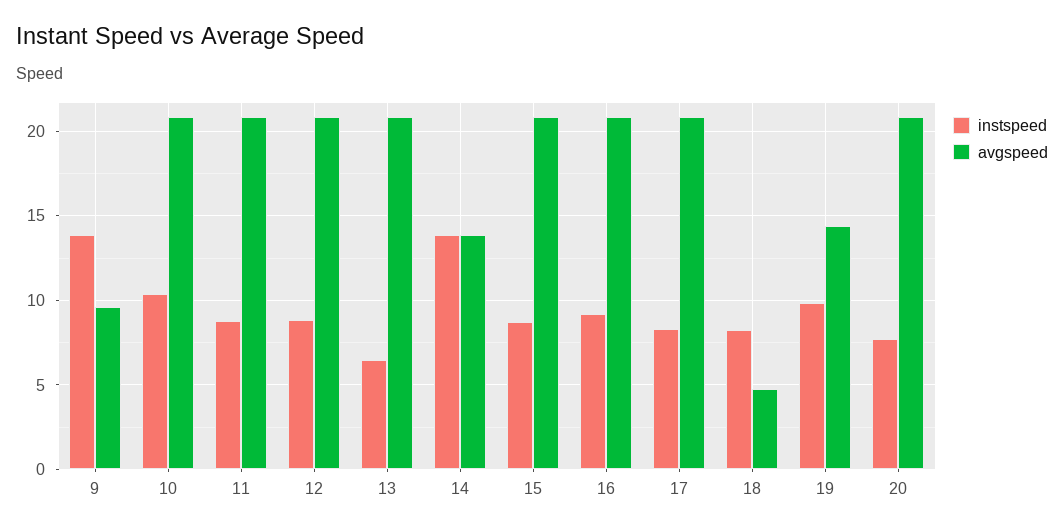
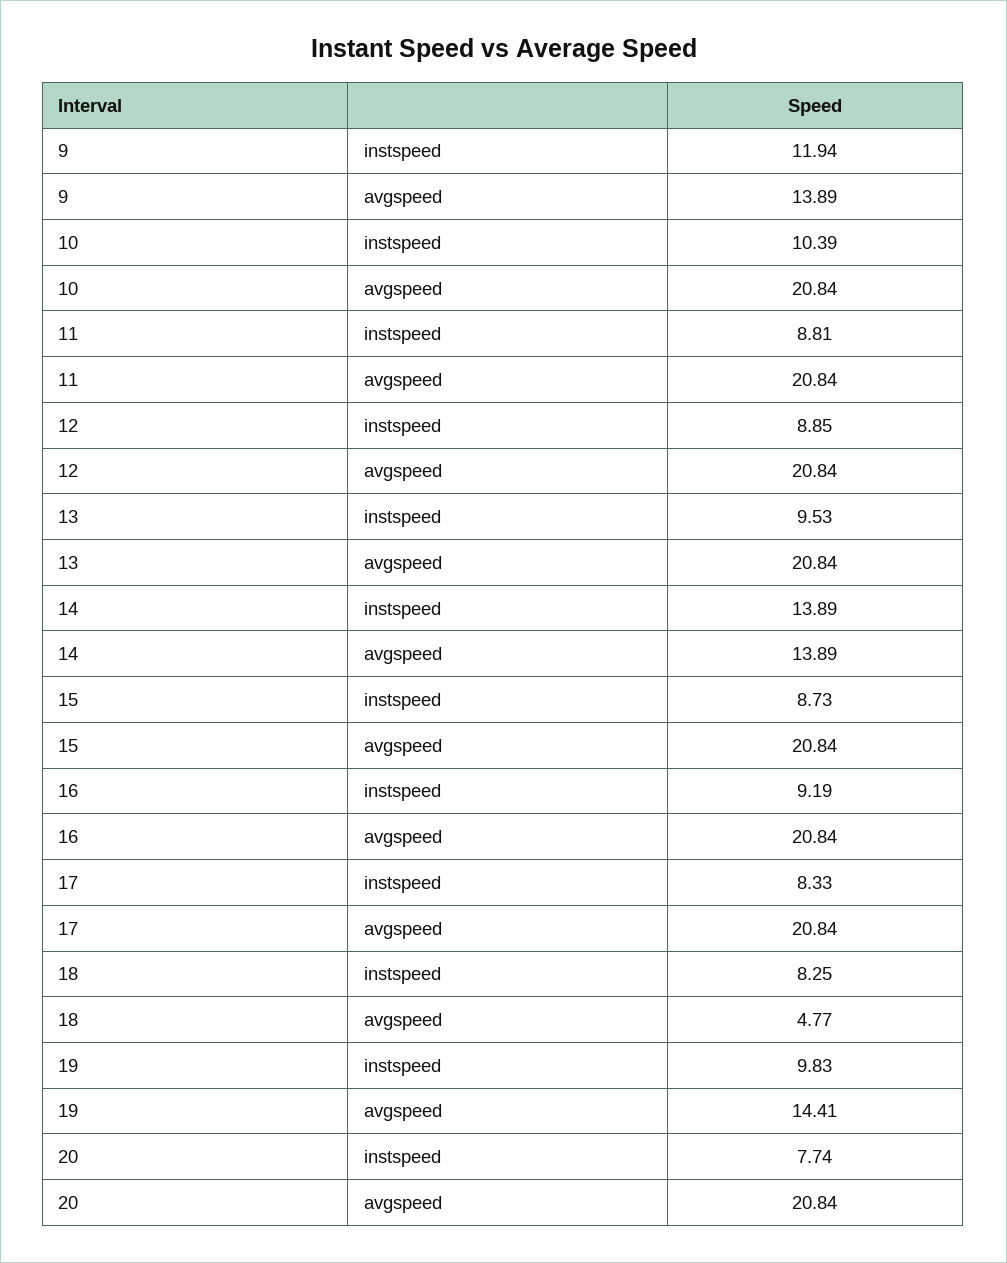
instspeed, 9: 14 -> 11.94
avgspeed, 9: 9.5 -> 13.89
instspeed, 13: 6.5 -> 9.53

